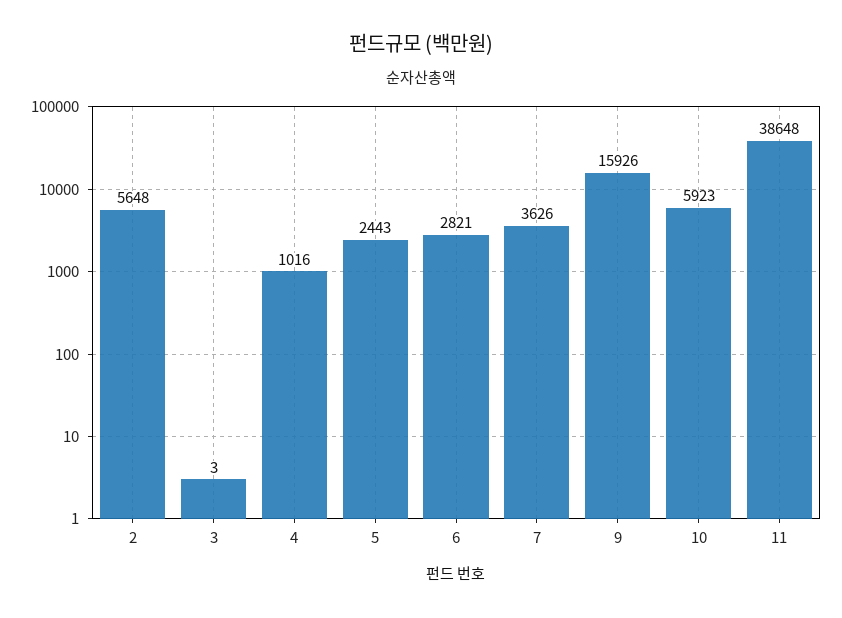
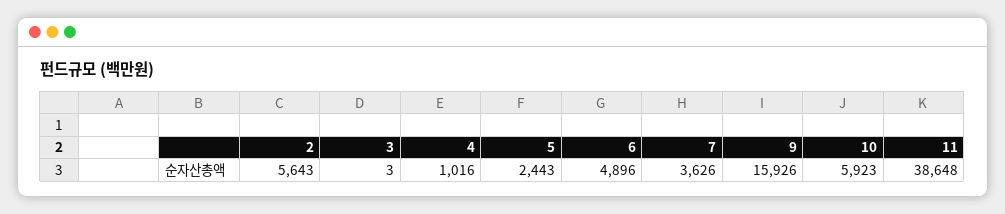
2: 5648 -> 5643
6: 2821 -> 4896

